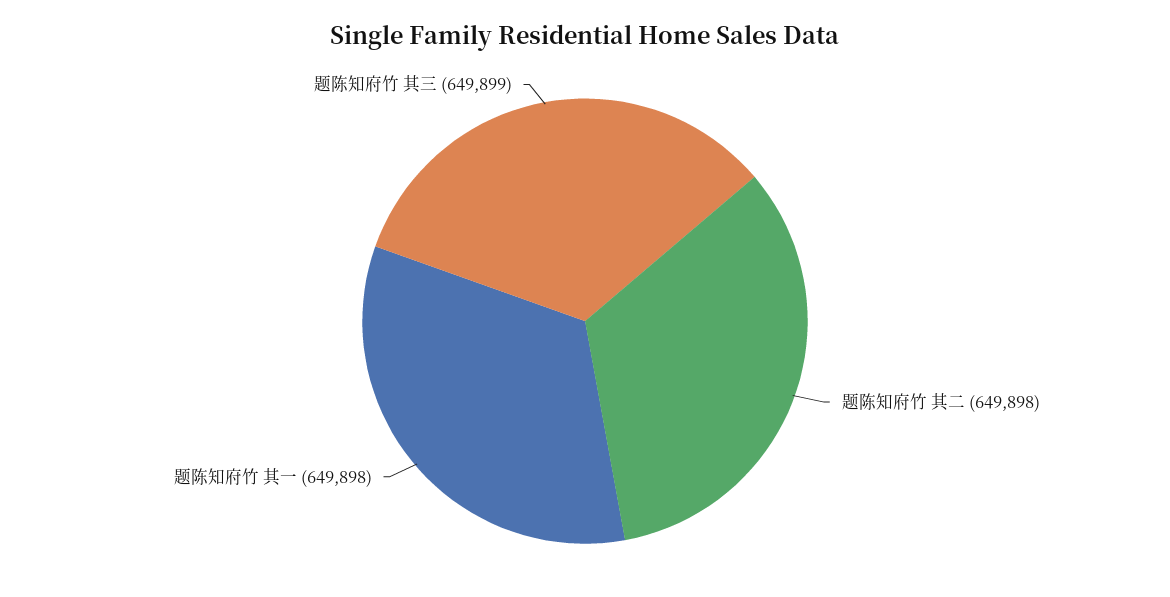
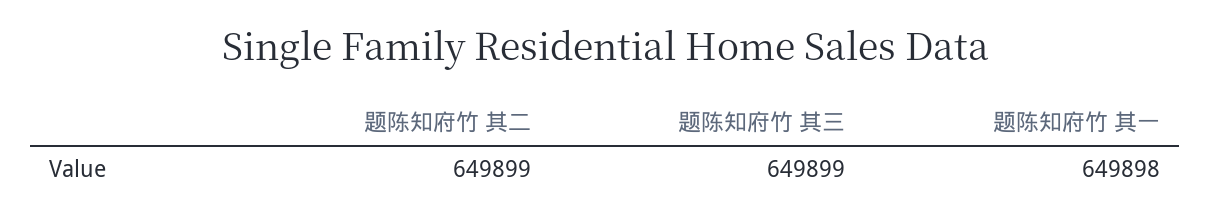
题陈知府竹 其二: 649898 -> 649899

